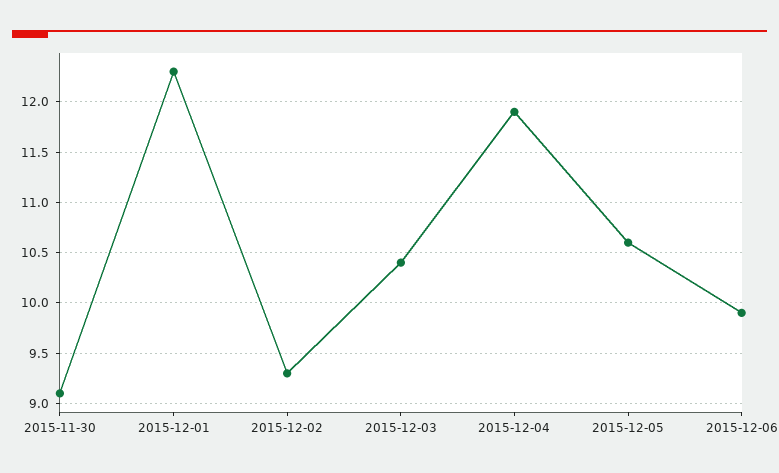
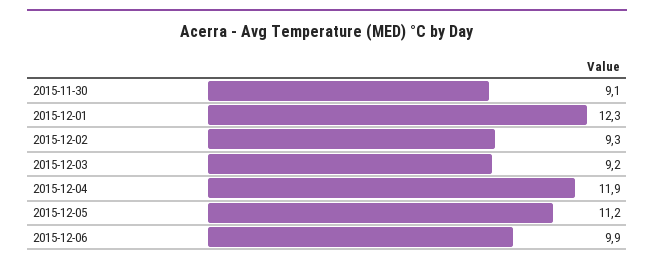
2015-12-03: 10.4 -> 9.2
2015-12-05: 10.6 -> 11.2

